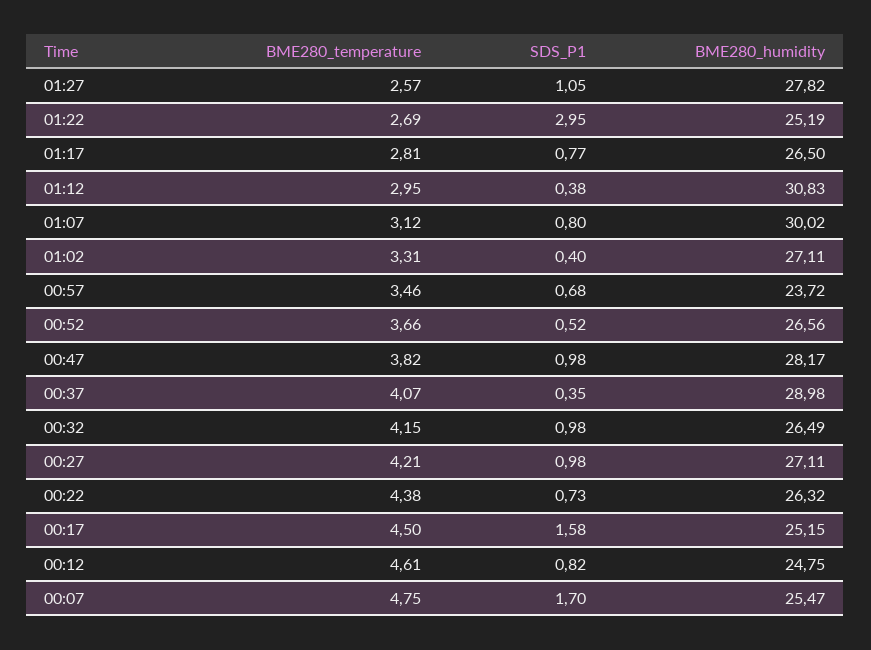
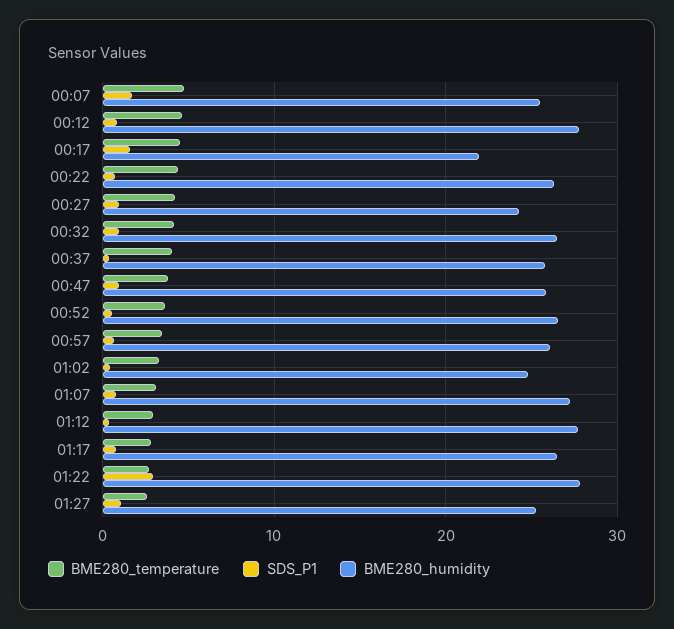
BME280_humidity, 01:27: 27.82 -> 25
BME280_humidity, 01:22: 25.19 -> 28
BME280_humidity, 01:12: 30.83 -> 28
BME280_humidity, 01:07: 30.02 -> 27
BME280_humidity, 01:02: 27.11 -> 25
BME280_humidity, 00:57: 23.72 -> 26
BME280_humidity, 00:47: 28.17 -> 26
BME280_humidity, 00:37: 28.98 -> 26
BME280_humidity, 00:27: 27.11 -> 24
BME280_humidity, 00:17: 25.15 -> 22
BME280_humidity, 00:12: 24.75 -> 28

